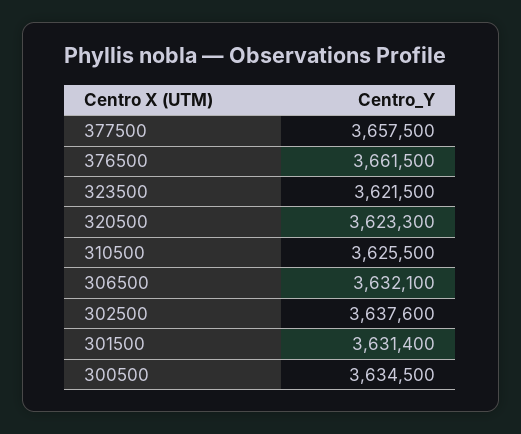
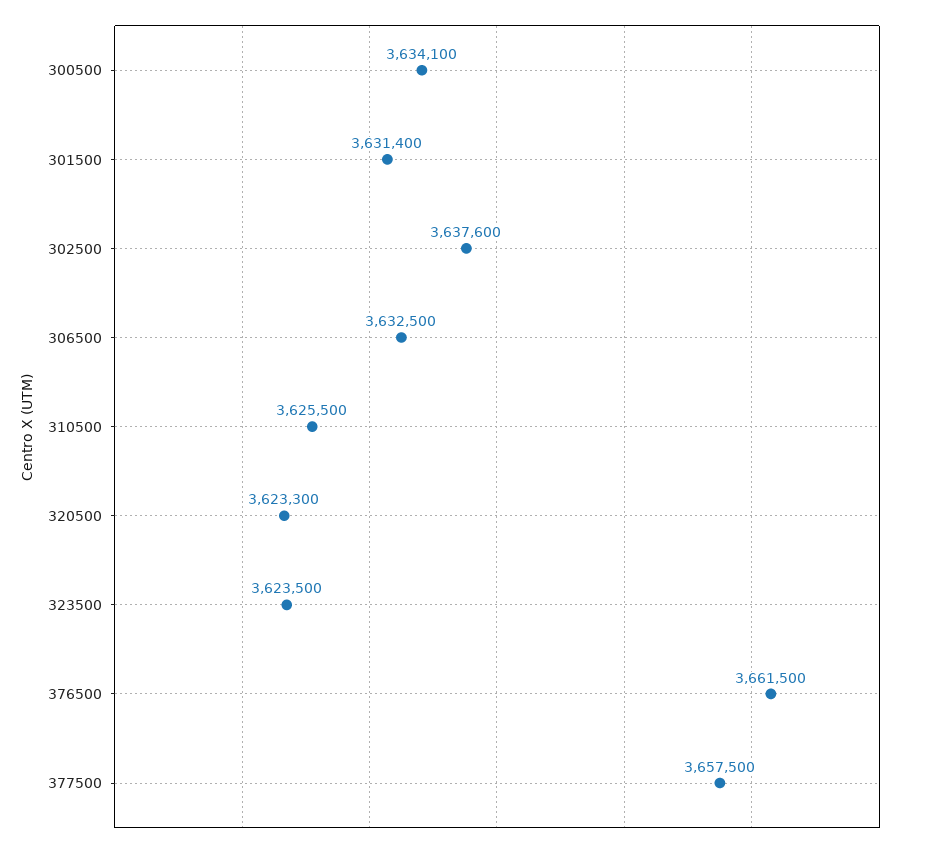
323500: 3621500 -> 3623500
306500: 3632100 -> 3632500
300500: 3634500 -> 3634100

